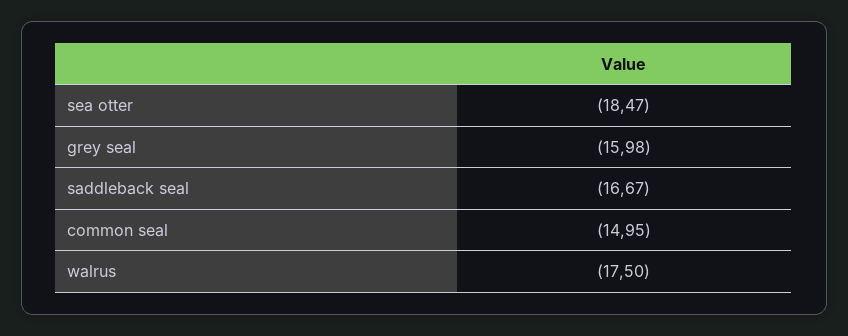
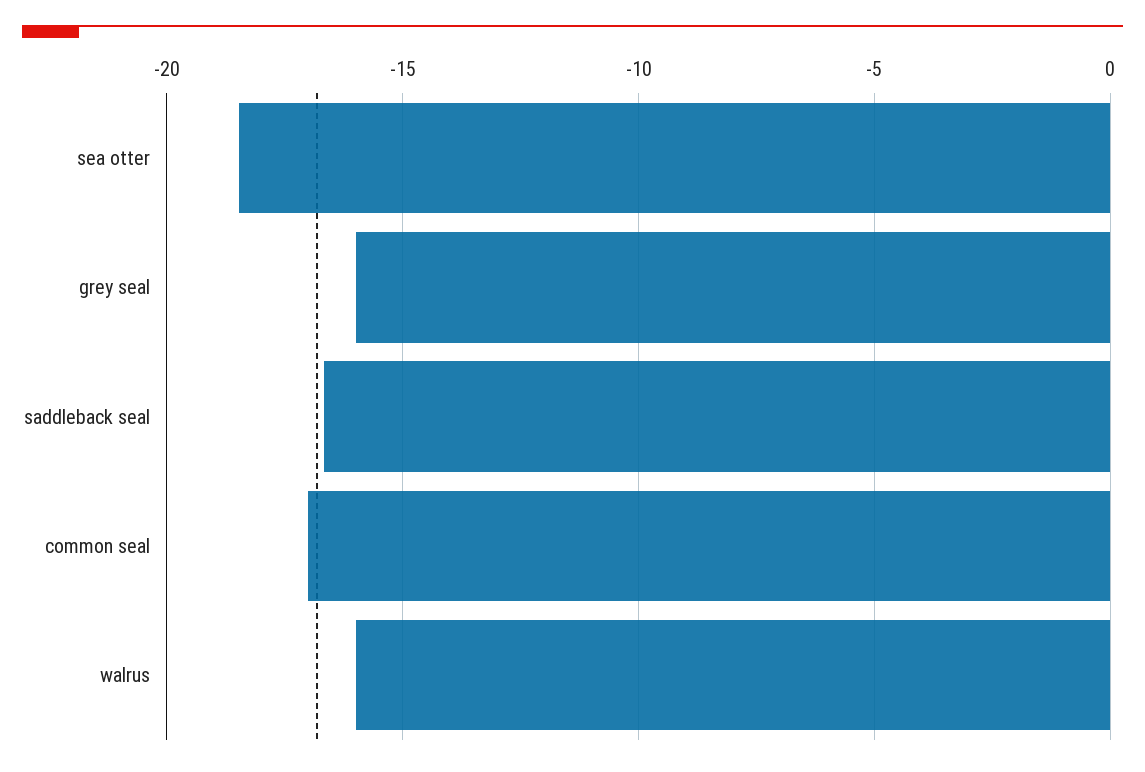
common seal: -14.95 -> -17
walrus: -17.5 -> -16

